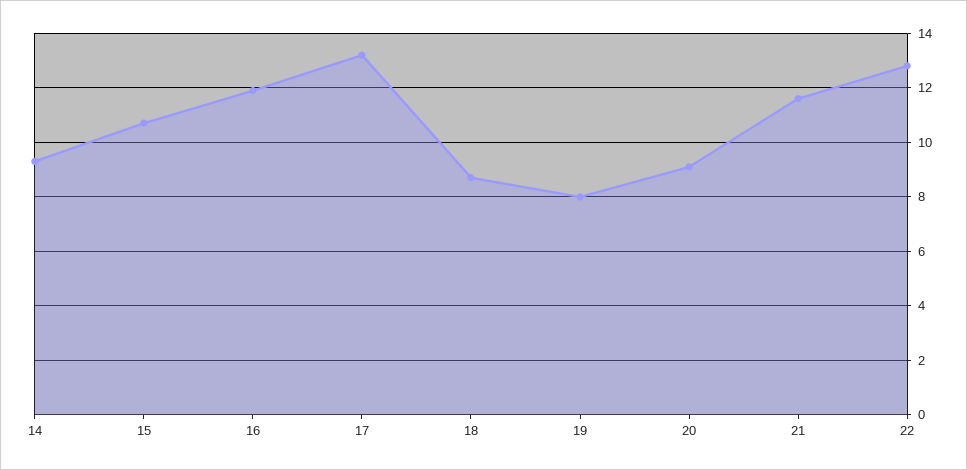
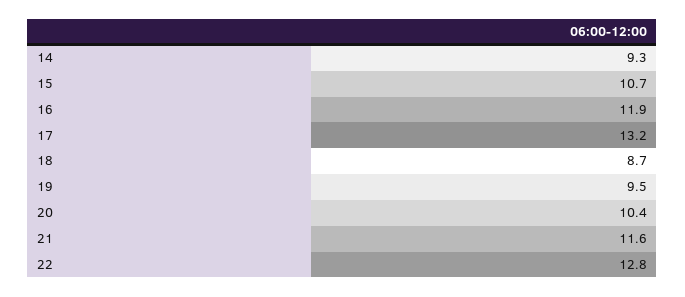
19: 8 -> 9.5
20: 9 -> 10.4

